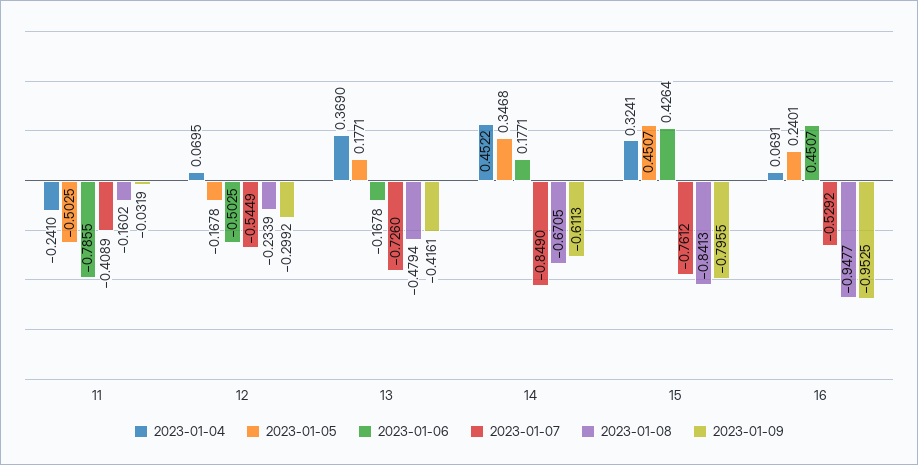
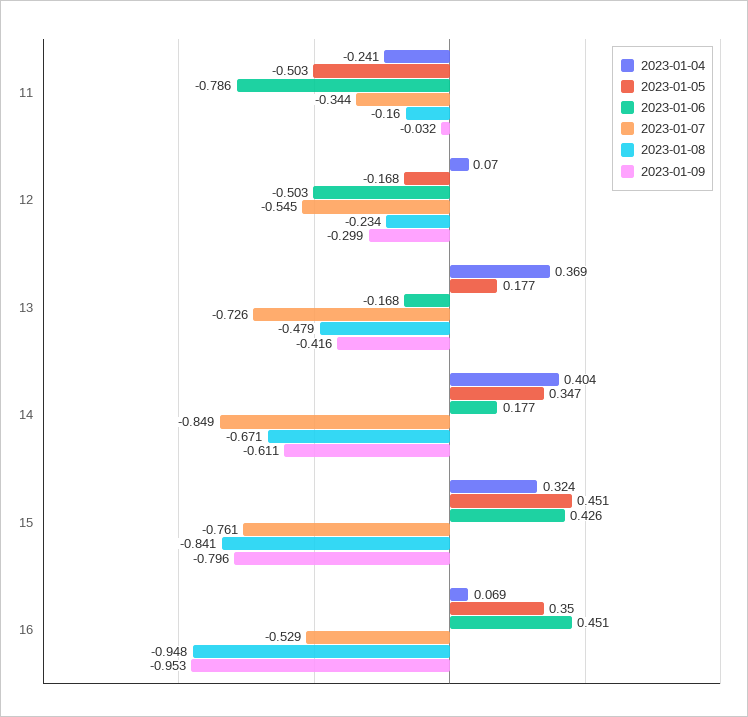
2023-01-07, 11: -0.4089 -> -0.344
2023-01-04, 14: 0.4522 -> 0.404
2023-01-05, 16: 0.2401 -> 0.35

